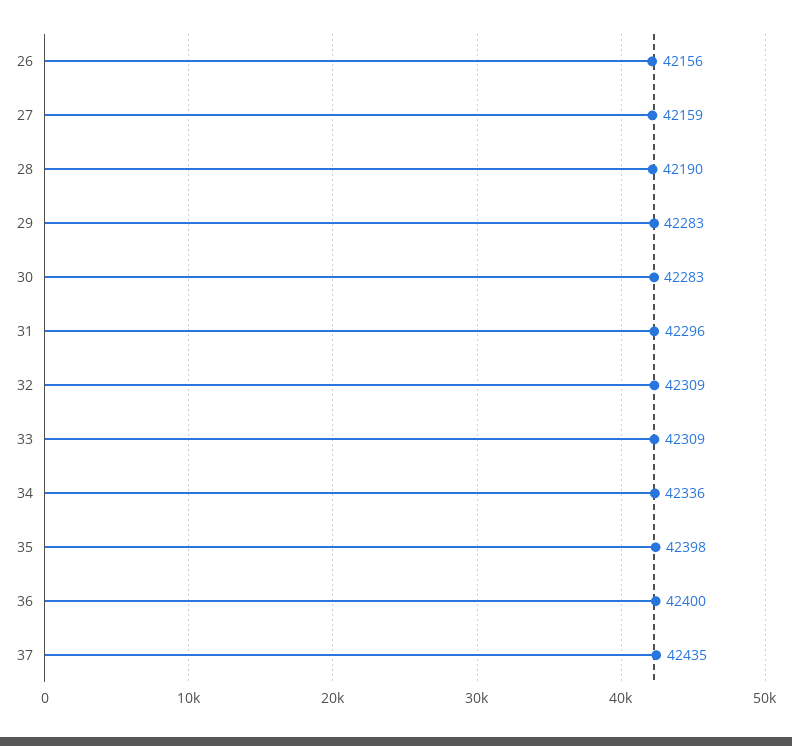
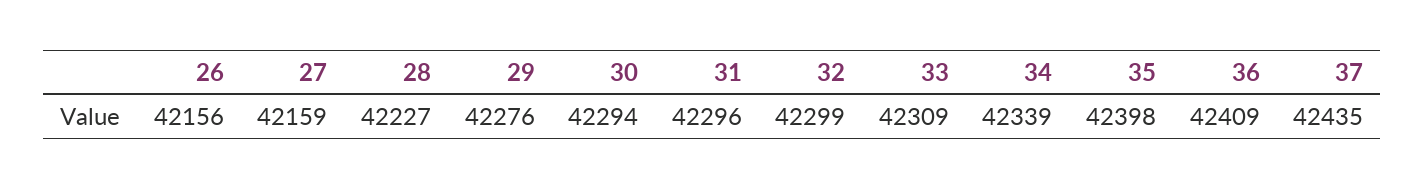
28: 42190 -> 42227
29: 42283 -> 42276
30: 42283 -> 42294
32: 42309 -> 42299
34: 42336 -> 42339
36: 42400 -> 42409

